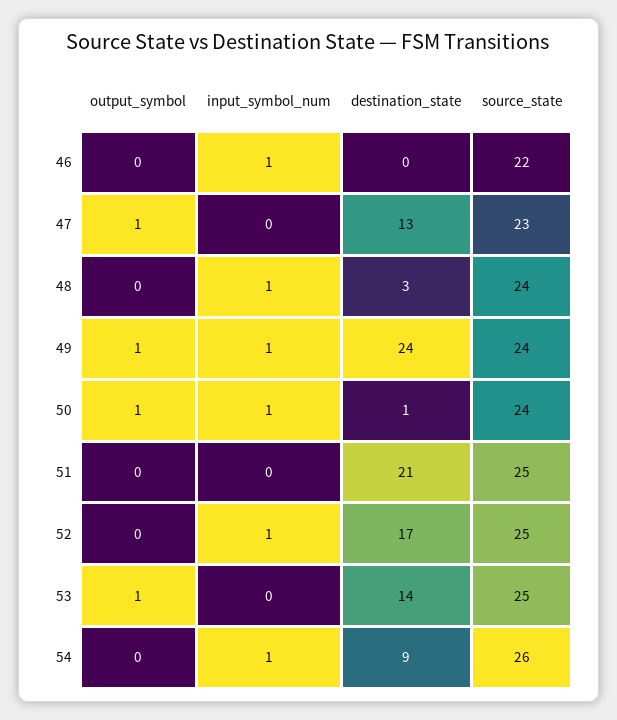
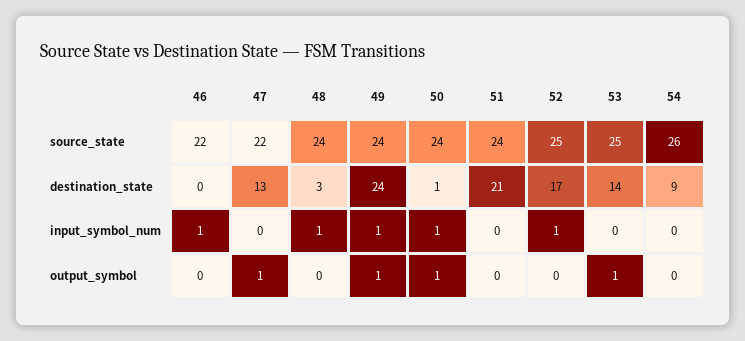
source_state, 47: 23 -> 22
source_state, 51: 25 -> 24
input_symbol_num, 54: 1 -> 0

